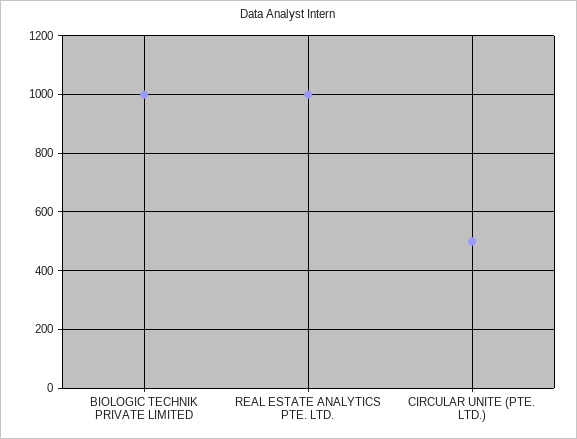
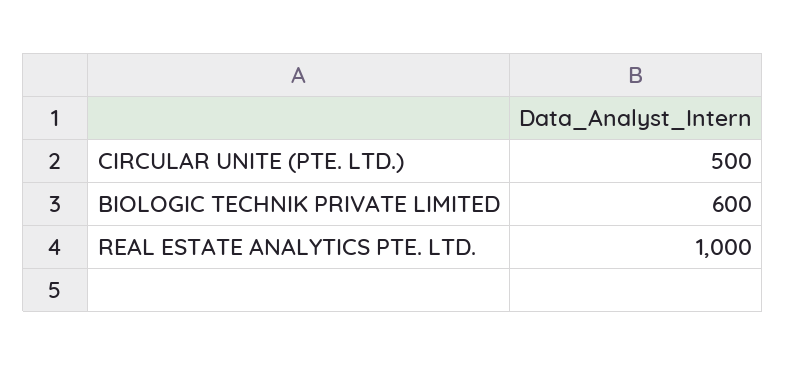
BIOLOGIC TECHNIK PRIVATE LIMITED: 1000 -> 600

